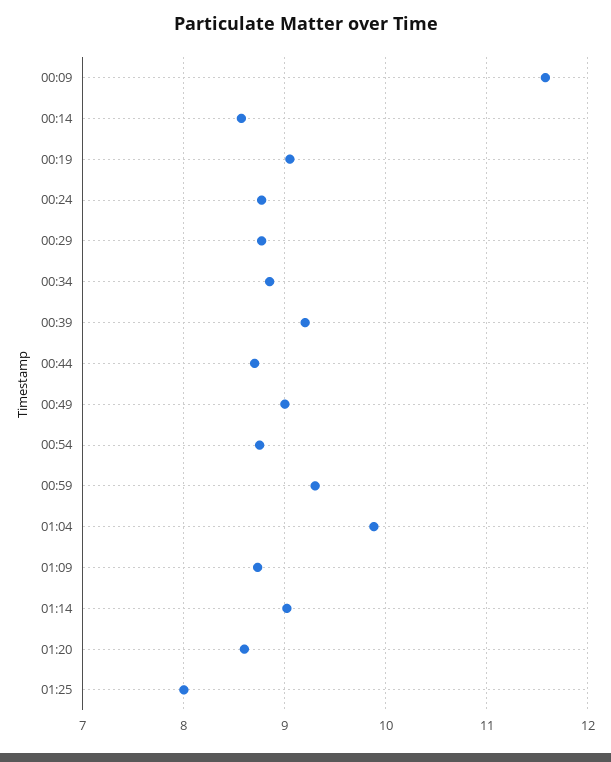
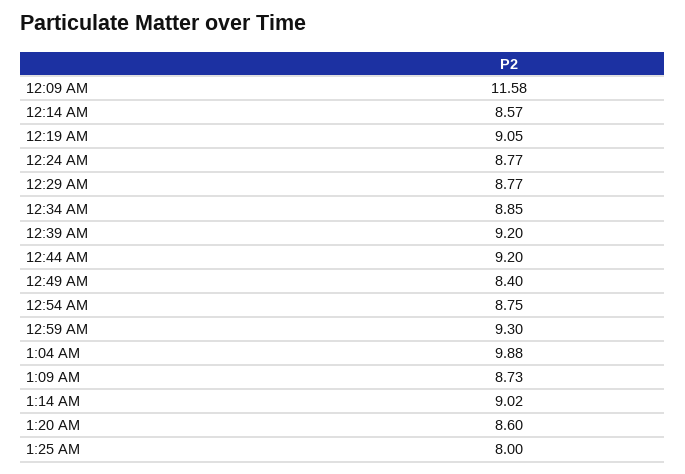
00:44: 8.7 -> 9.2
00:49: 9 -> 8.4

